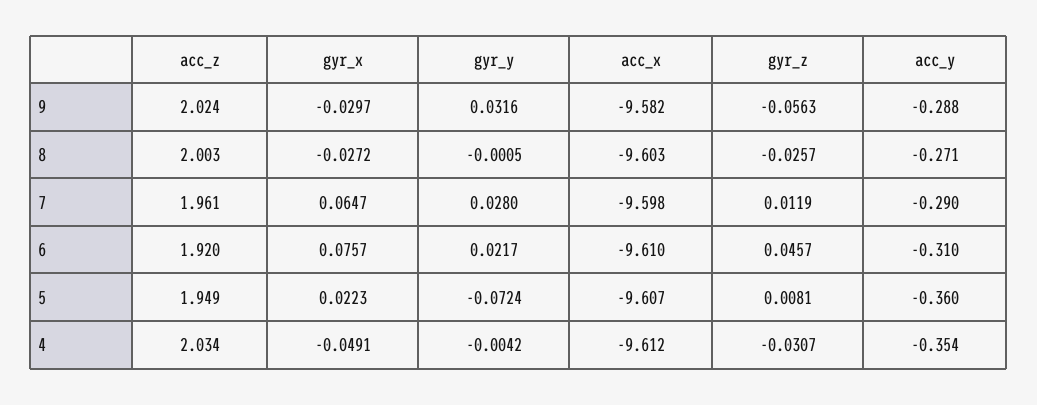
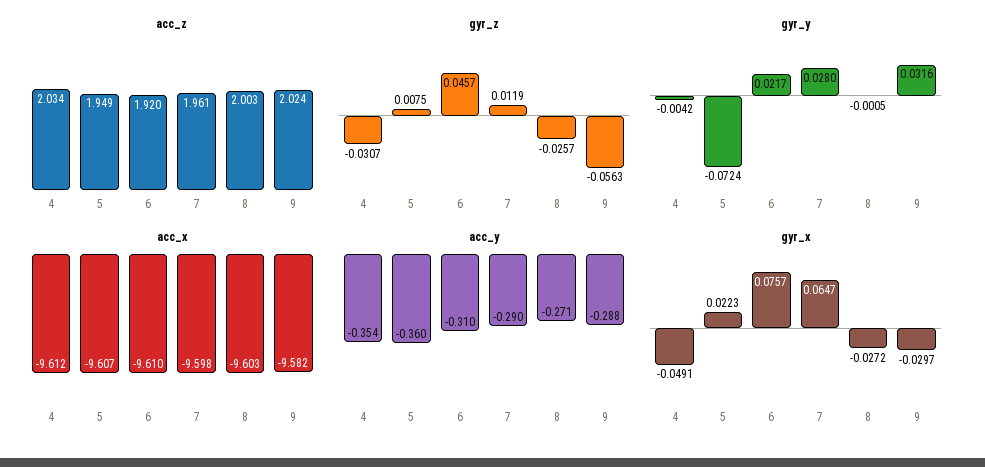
gyr_z, 5: 0.0081 -> 0.0075

